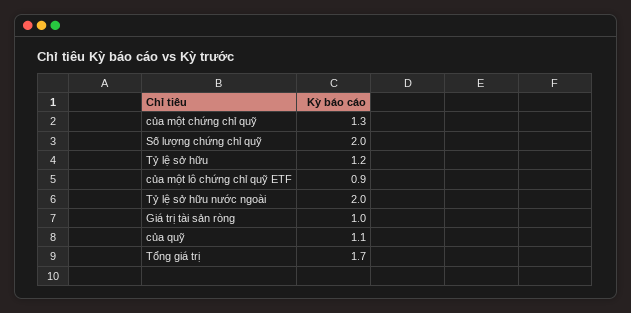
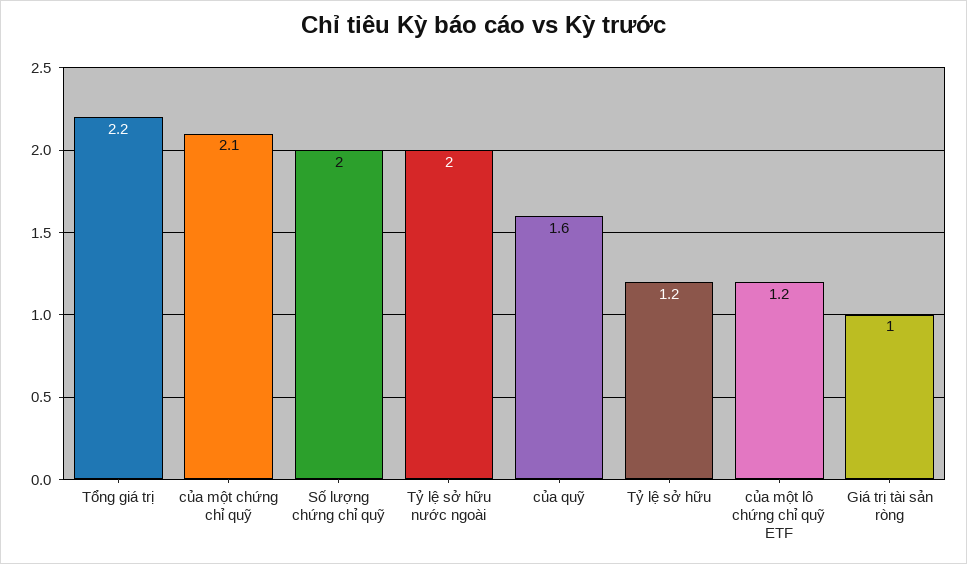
của một chứng chỉ quỹ: 1.3 -> 2.1
của một lô chứng chỉ quỹ ETF: 0.9 -> 1.2
của quỹ: 1.1 -> 1.6
Tổng giá trị: 1.7 -> 2.2

